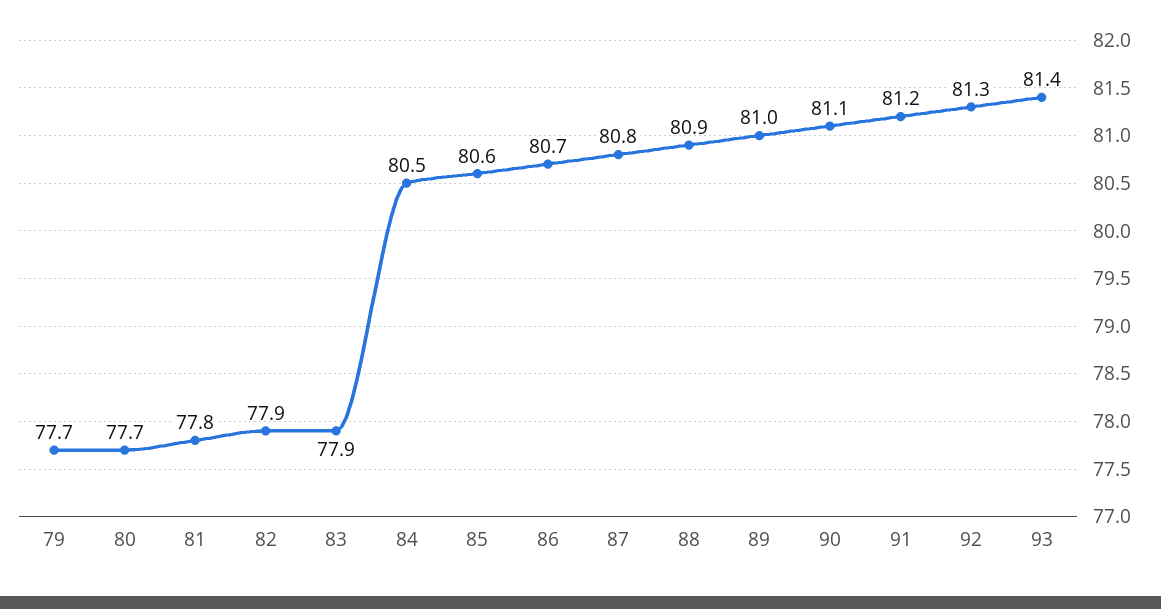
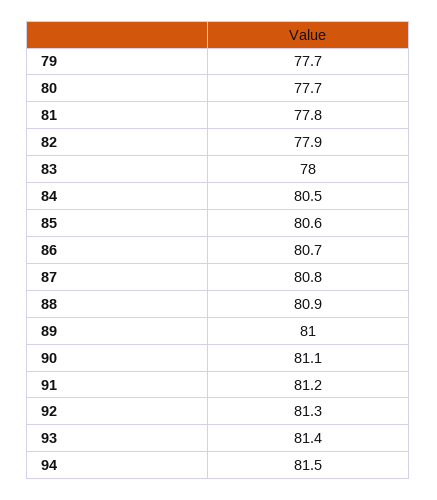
83: 77.9 -> 78
94: none -> 81.5

